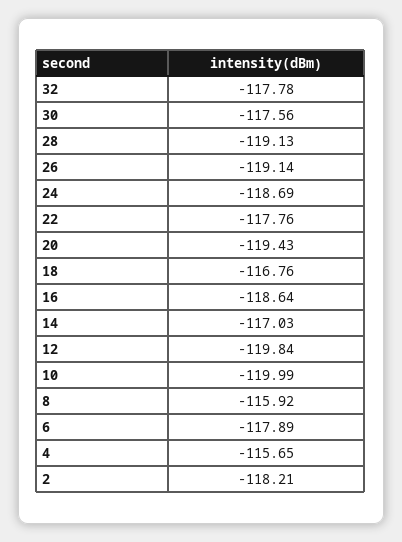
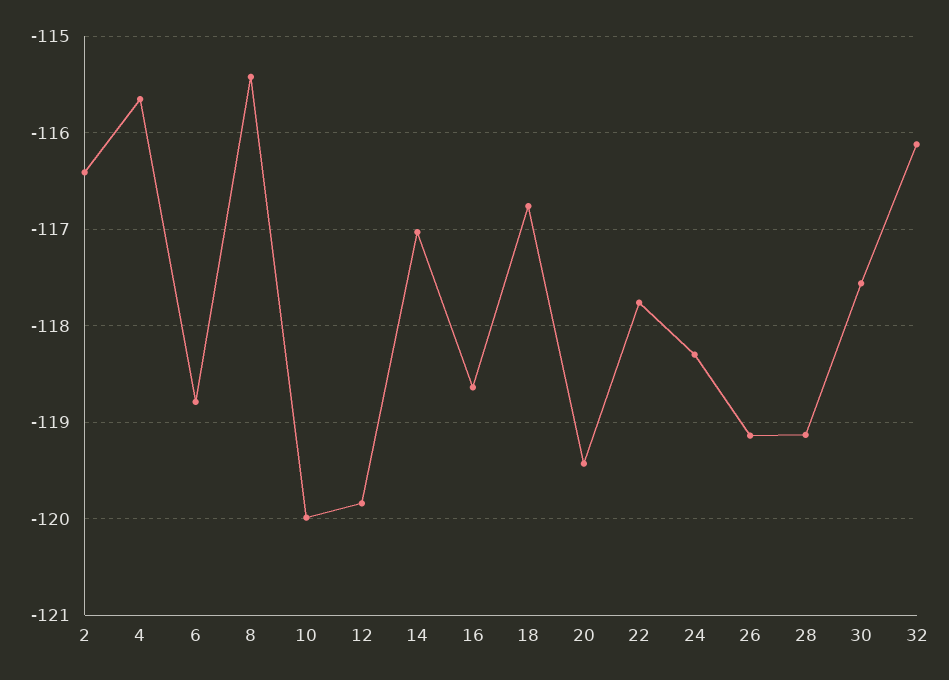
32: -117.78 -> -116.1
24: -118.69 -> -118.3
8: -115.92 -> -115.4
6: -117.89 -> -118.8
2: -118.21 -> -116.4

